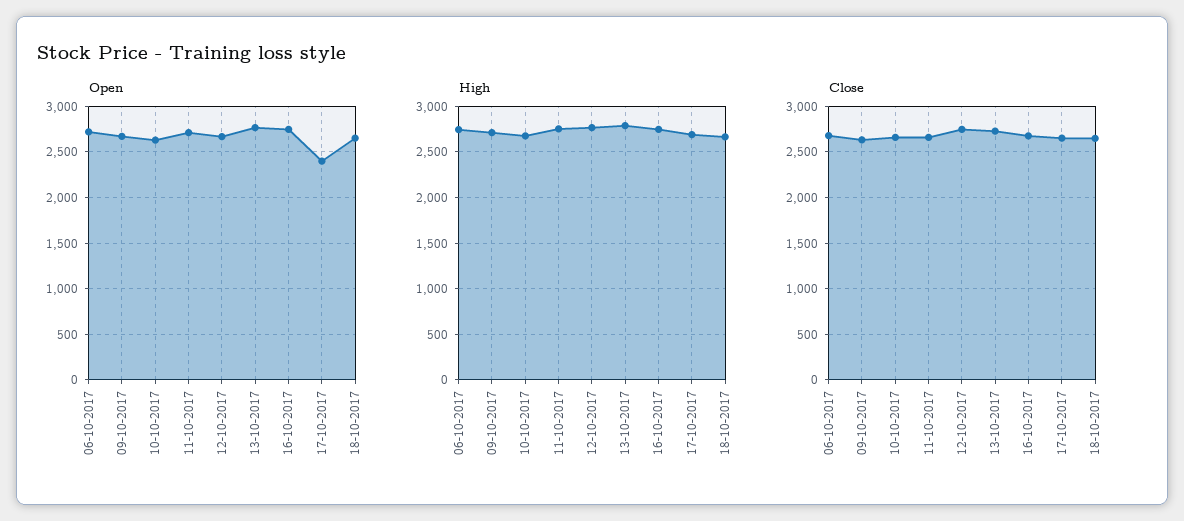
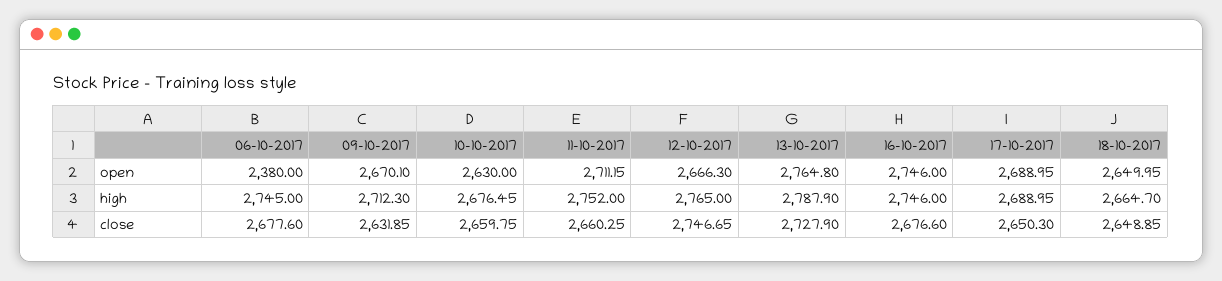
Open, 06-10-2017: 2700 -> 2380
Open, 17-10-2017: 2400 -> 2688.95

